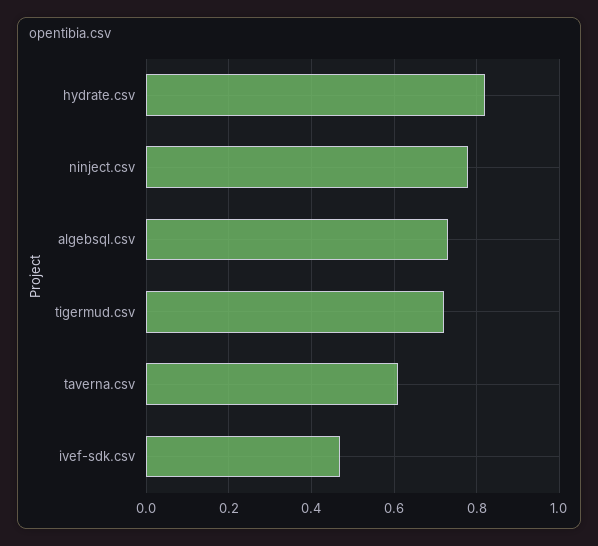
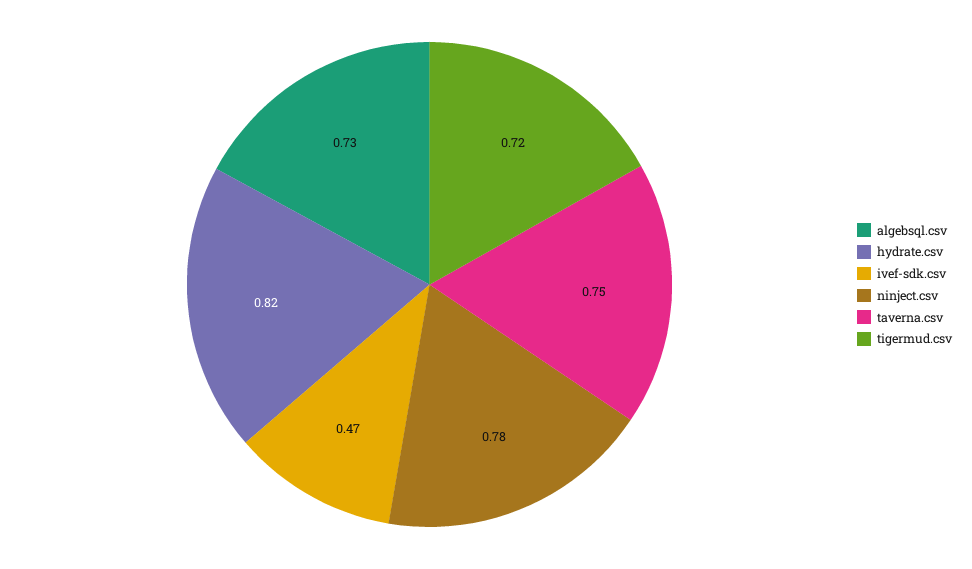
taverna.csv: 0.6 -> 0.75

